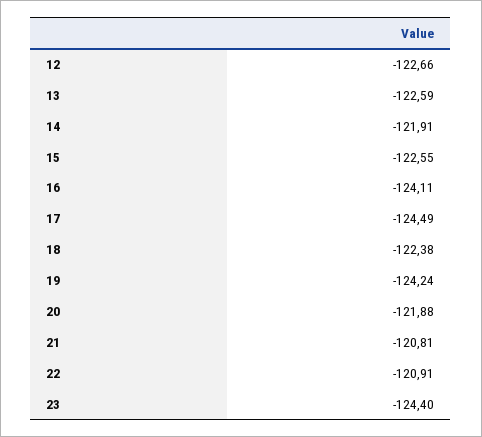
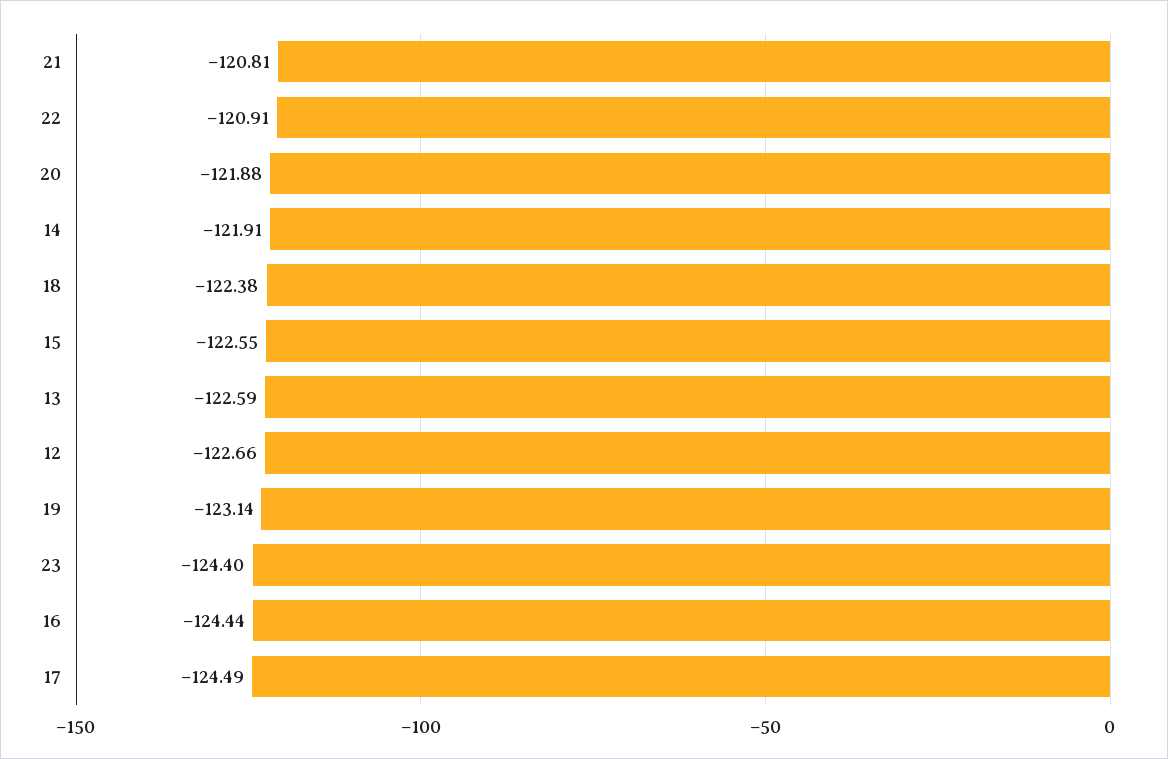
16: -124.11 -> -124.44
19: -124.24 -> -123.14

